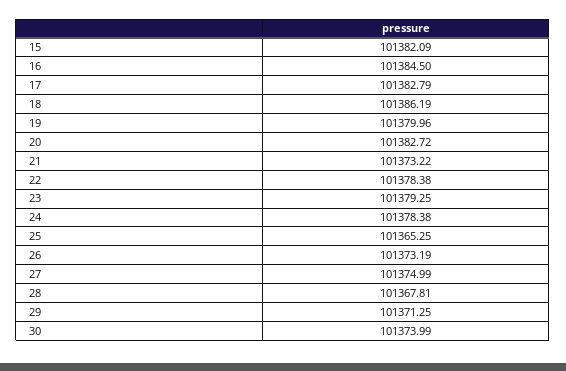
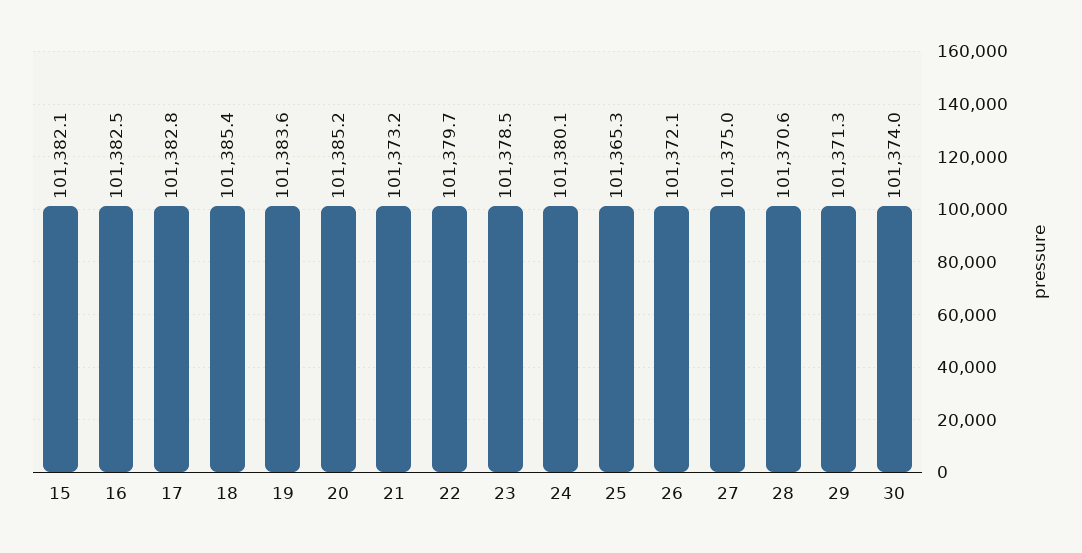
16: 101384.5 -> 101382.5
18: 101386.19 -> 101385.4
19: 101379.96 -> 101383.6
20: 101382.72 -> 101385.2
22: 101378.38 -> 101379.7
23: 101379.25 -> 101378.5
24: 101378.38 -> 101380.1
26: 101373.19 -> 101372.1
28: 101367.81 -> 101370.6

